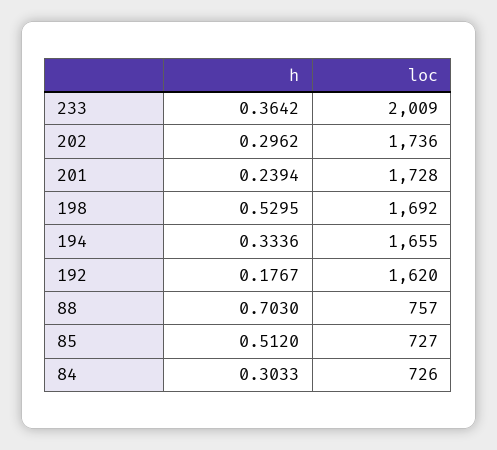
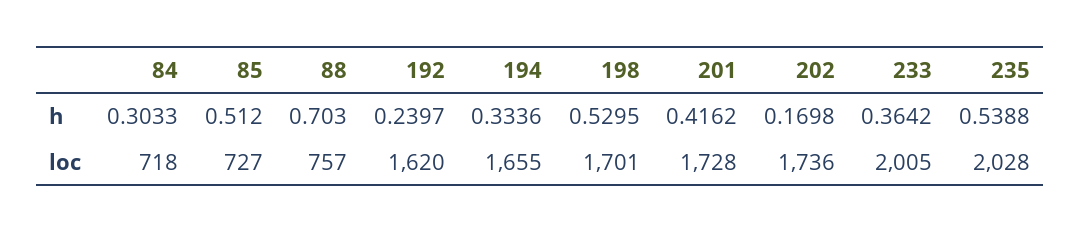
loc, 233: 2009 -> 2005
h, 202: 0.2962 -> 0.1698
h, 201: 0.2394 -> 0.4162
loc, 198: 1692 -> 1701
h, 192: 0.1767 -> 0.2397
loc, 84: 726 -> 718
h, 235: none -> 0.5388
loc, 235: none -> 2028

